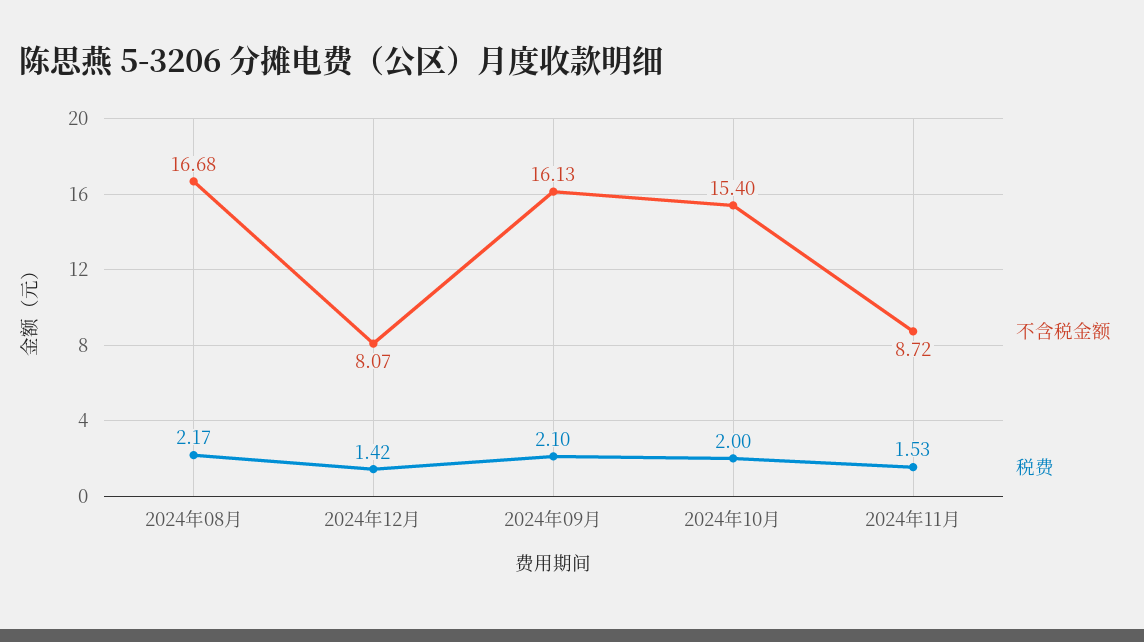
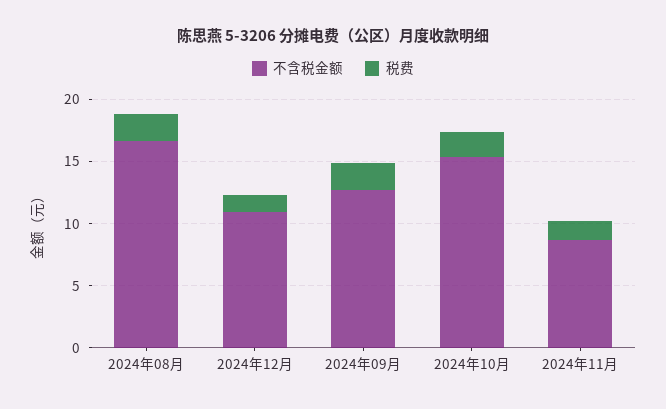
不含税金额, 2024年12月: 8.07 -> 11
不含税金额, 2024年09月: 16.13 -> 13

